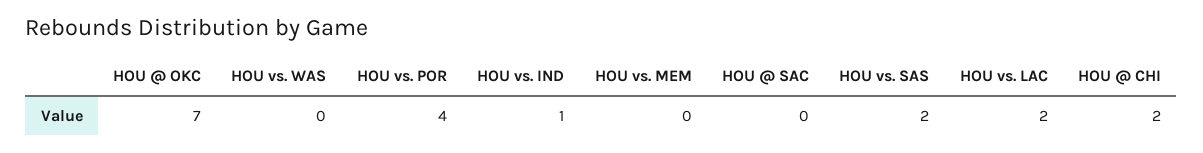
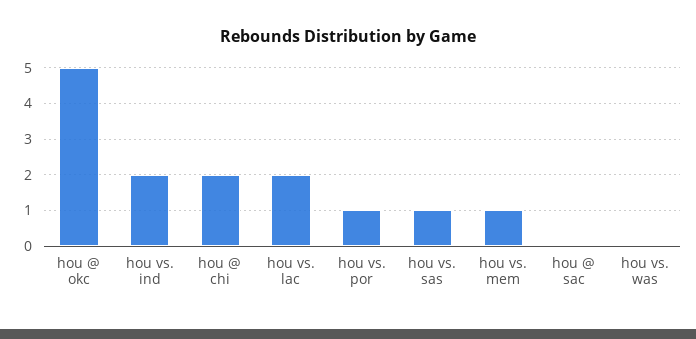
HOU @ OKC: 7 -> 5
HOU vs. POR: 4 -> 1
HOU vs. IND: 1 -> 2
HOU vs. MEM: 0 -> 1
HOU vs. SAS: 2 -> 1

